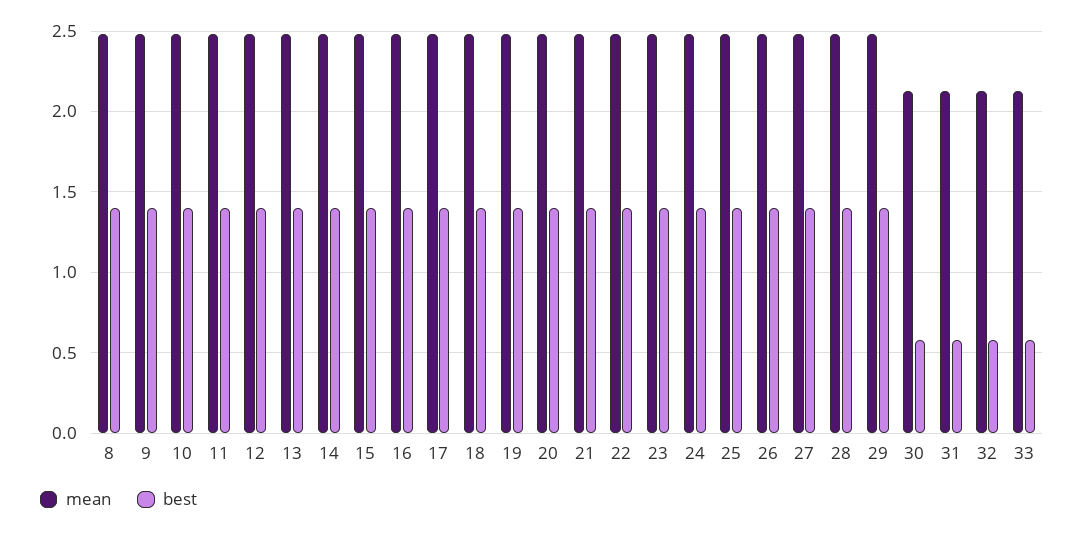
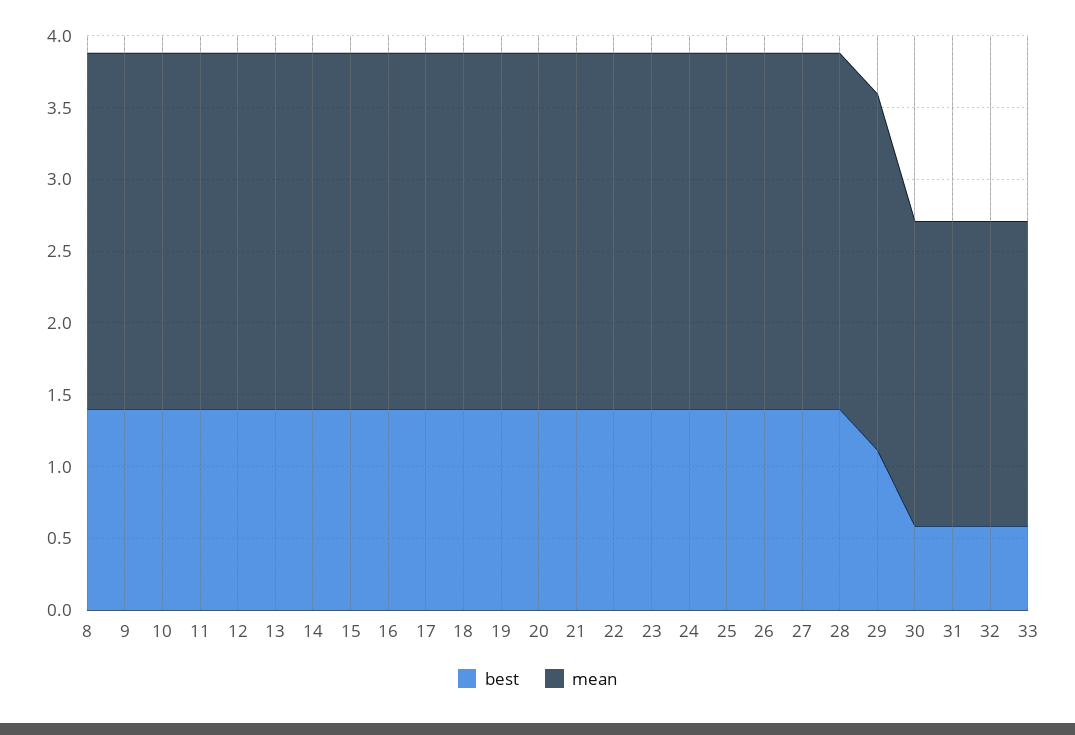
best, 29: 1.4 -> 1.1

